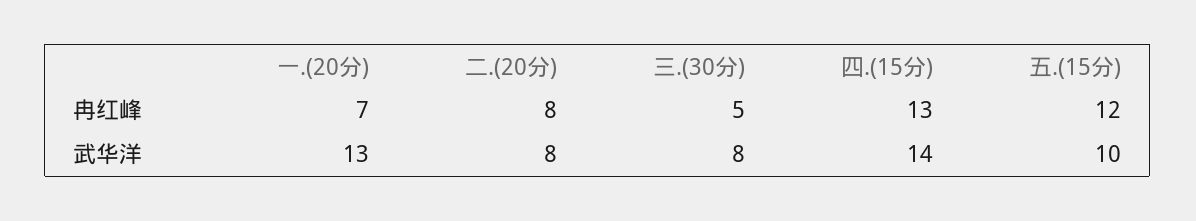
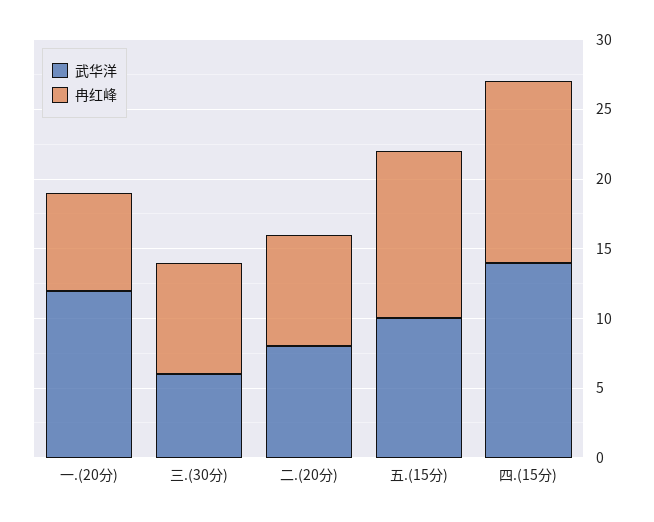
冉红峰, 三.(30分): 5 -> 8
武华洋, 一.(20分): 13 -> 12
武华洋, 三.(30分): 8 -> 6

